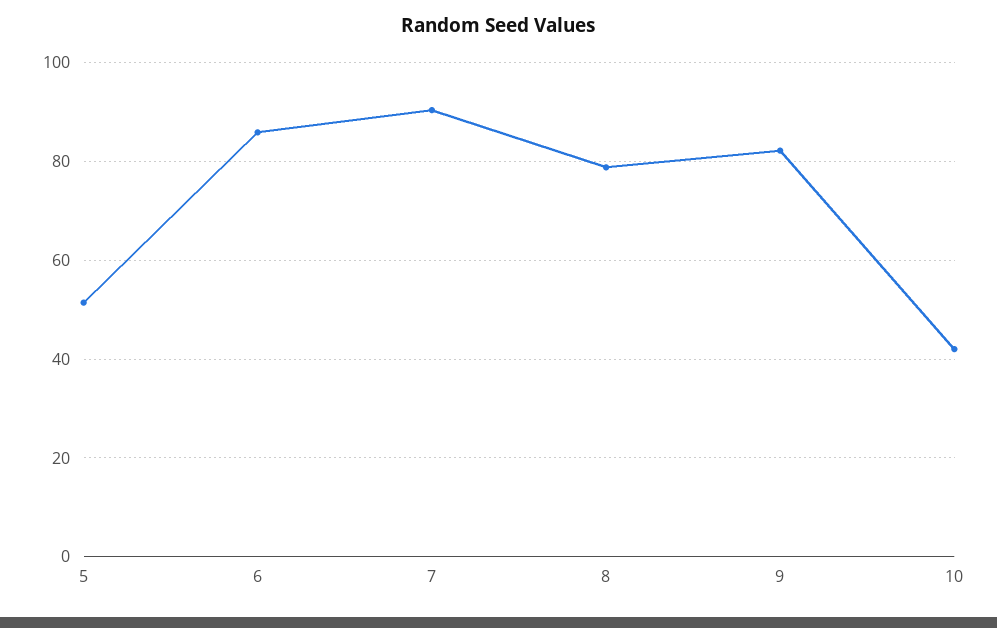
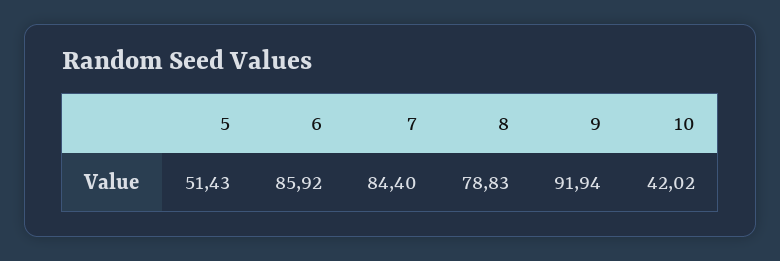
7: 90 -> 84.4
9: 82 -> 91.94

